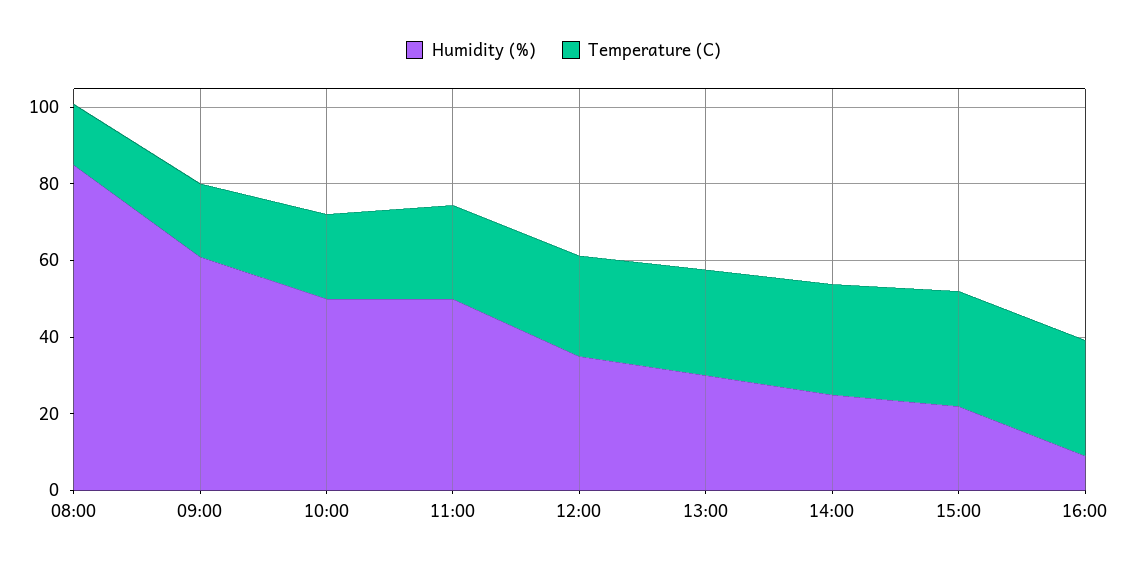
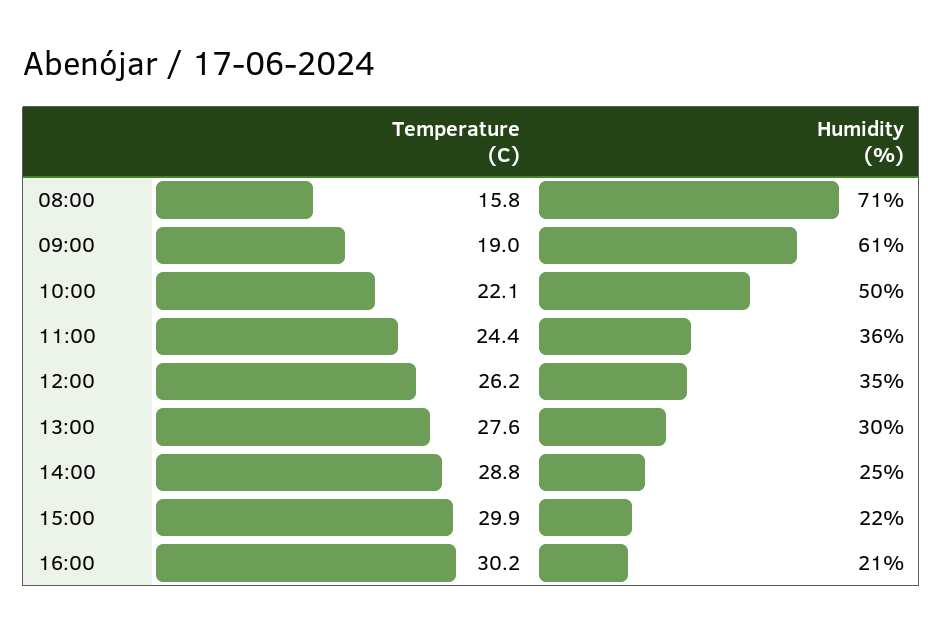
Humidity (%), 08:00: 85 -> 71
Humidity (%), 11:00: 50 -> 36
Humidity (%), 16:00: 10 -> 21

